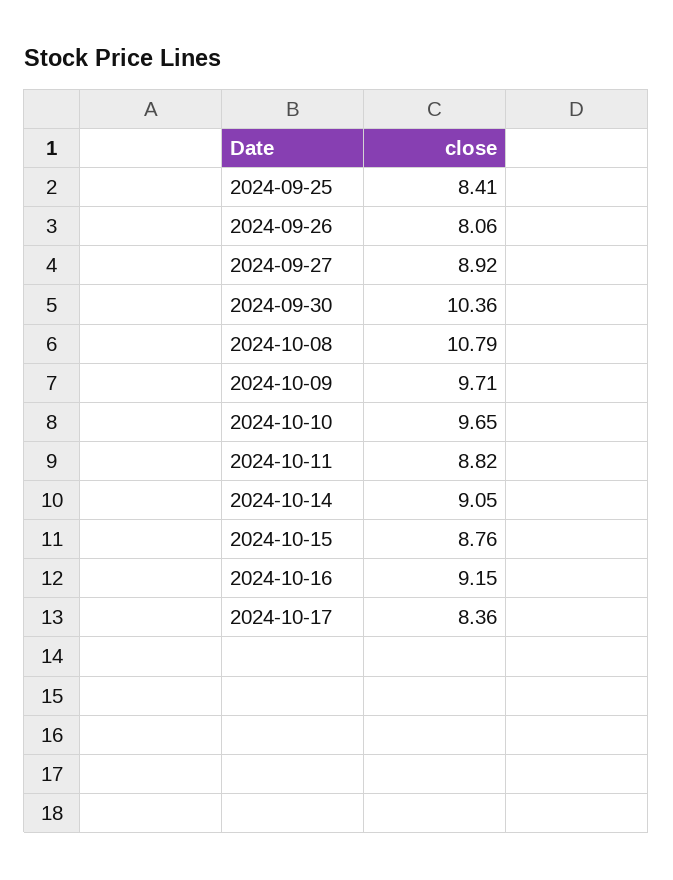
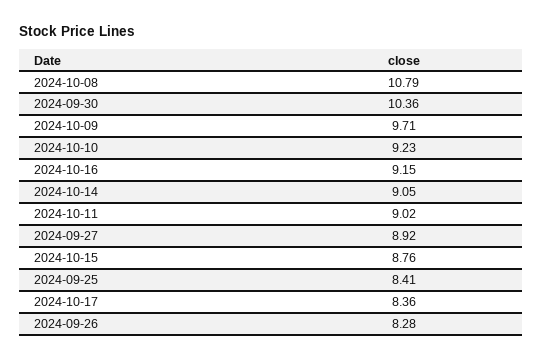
2024-09-26: 8.06 -> 8.28
2024-10-10: 9.65 -> 9.23
2024-10-11: 8.82 -> 9.02

